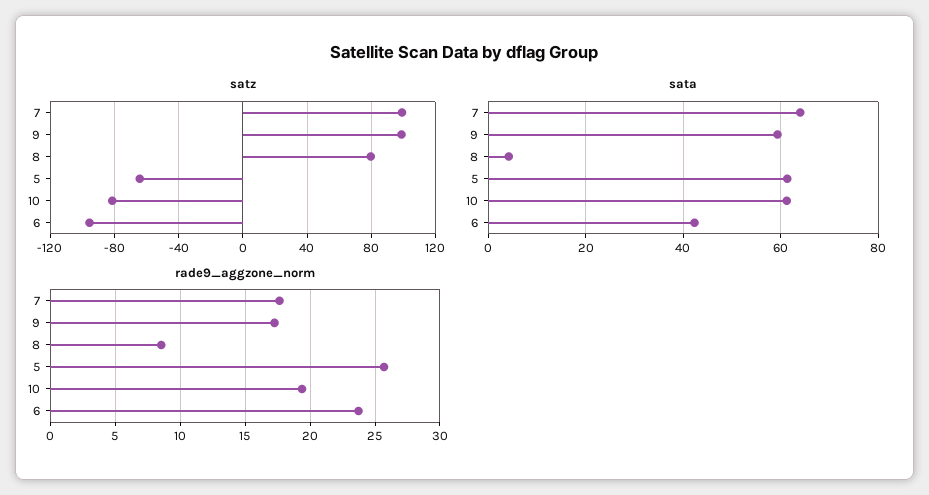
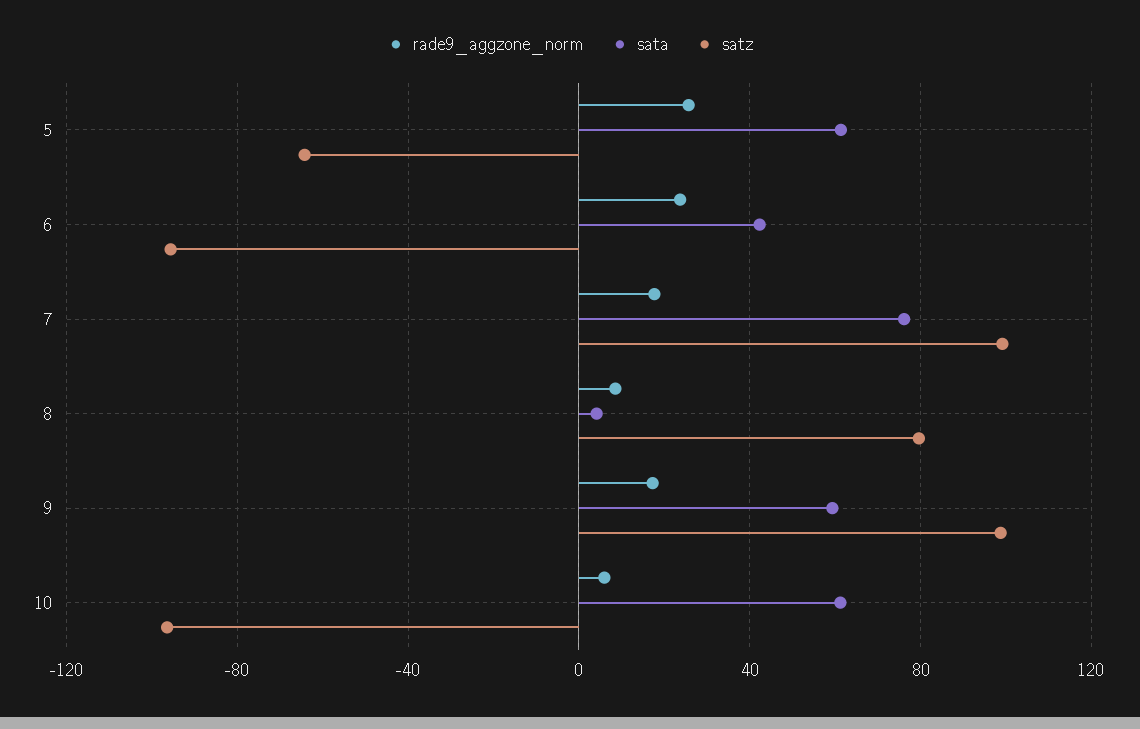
satz, 10: -80 -> -95
sata, 7: 64 -> 75
rade9_aggzone_norm, 10: 19.5 -> 5

